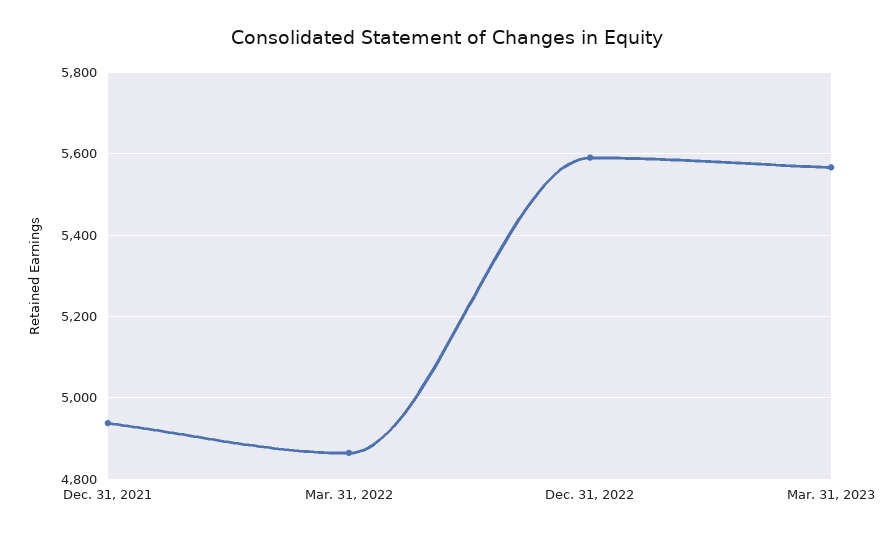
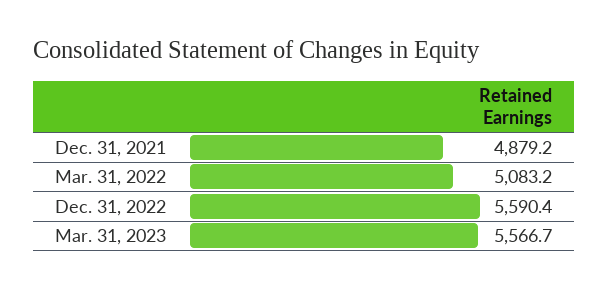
Dec. 31, 2021: 4940 -> 4879.2
Mar. 31, 2022: 4860 -> 5083.2

